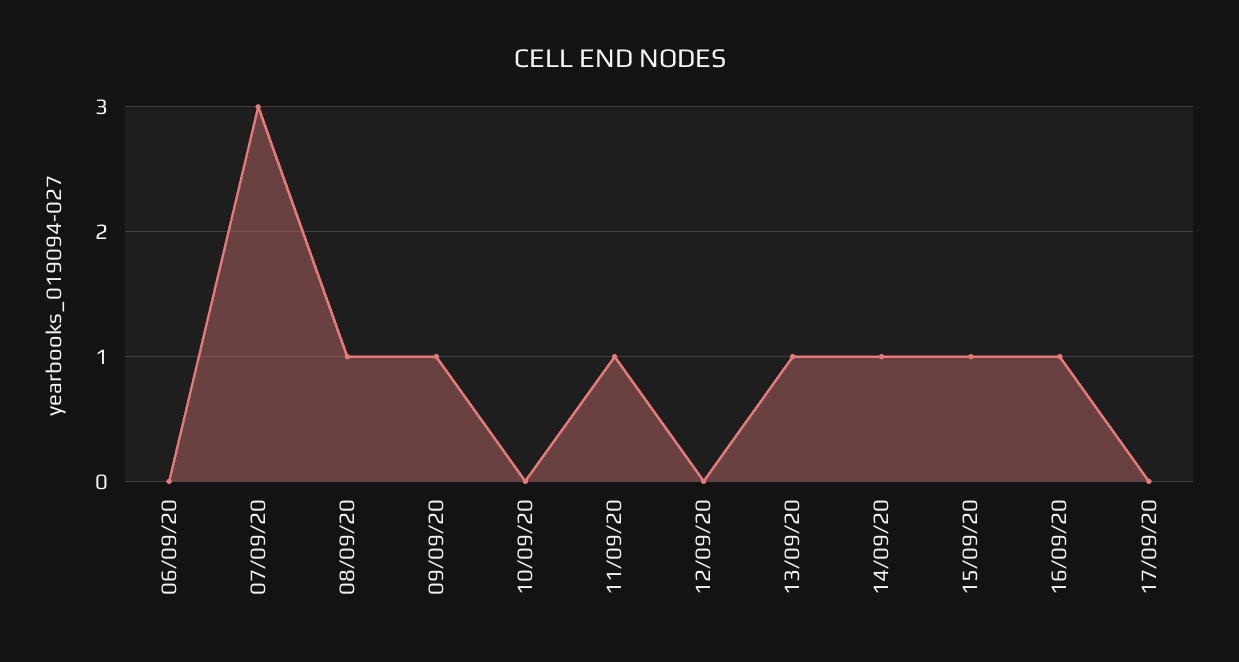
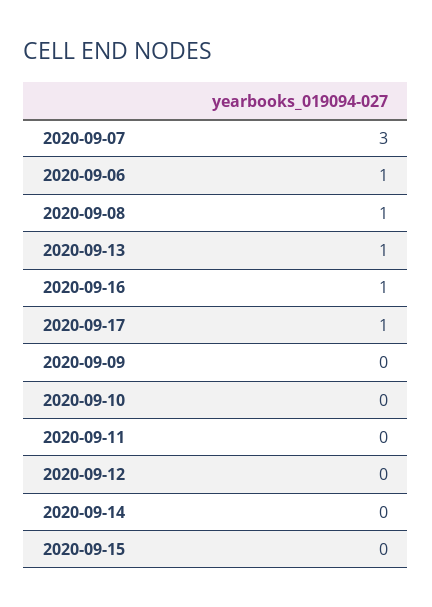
06/09/20: 0 -> 1
09/09/20: 1 -> 0
11/09/20: 1 -> 0
14/09/20: 1 -> 0
15/09/20: 1 -> 0
17/09/20: 0 -> 1

